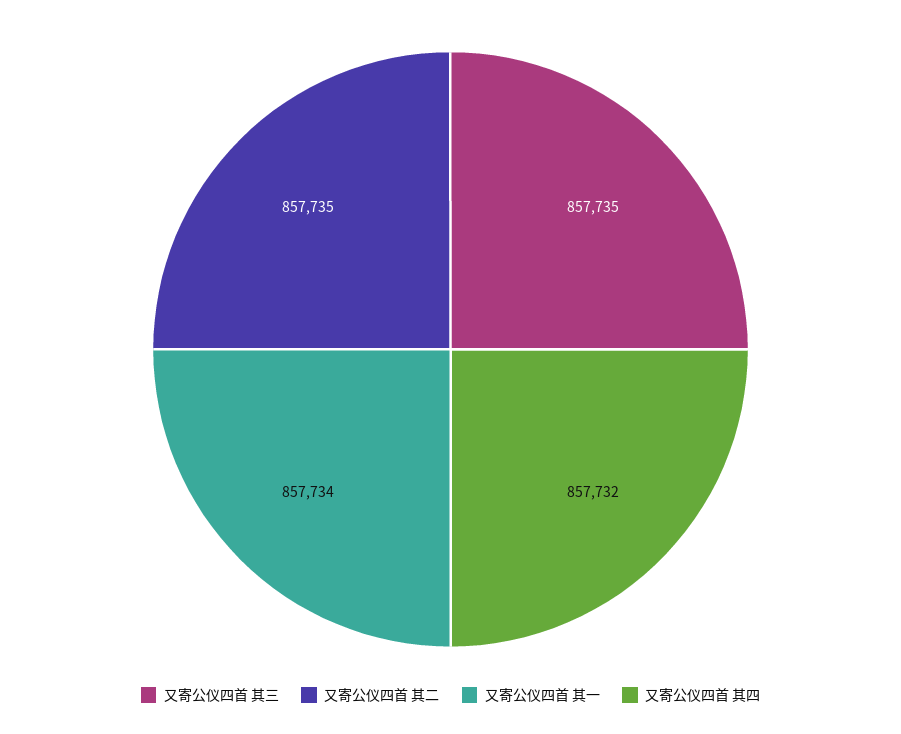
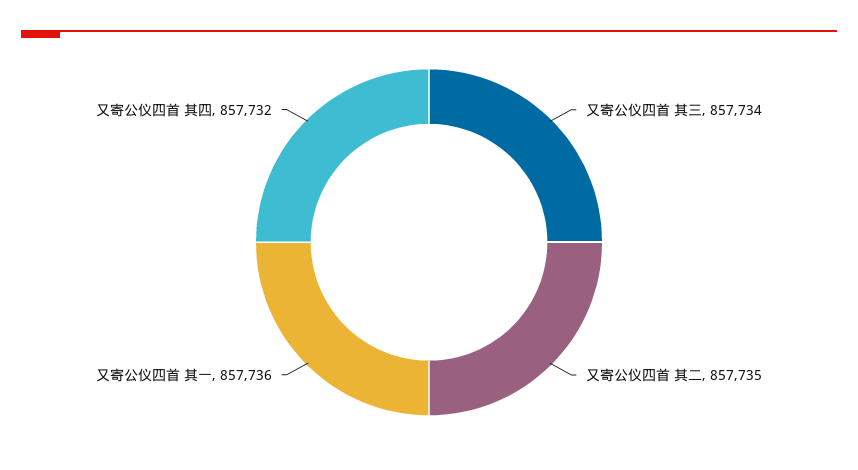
又寄公仪四首 其三: 857735 -> 857734
又寄公仪四首 其一: 857734 -> 857736

